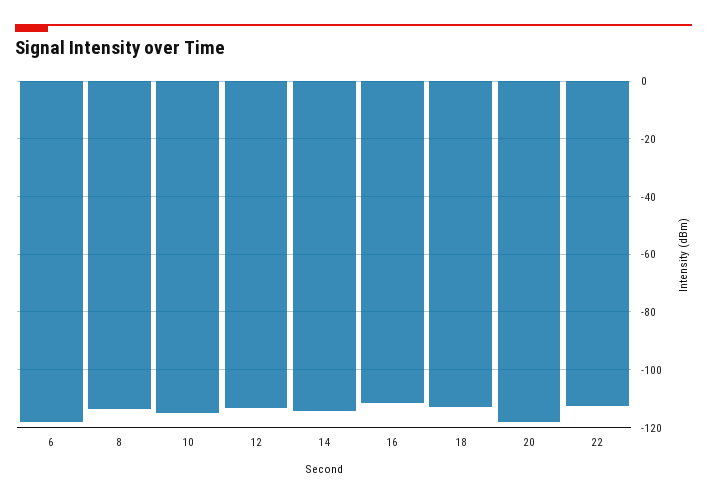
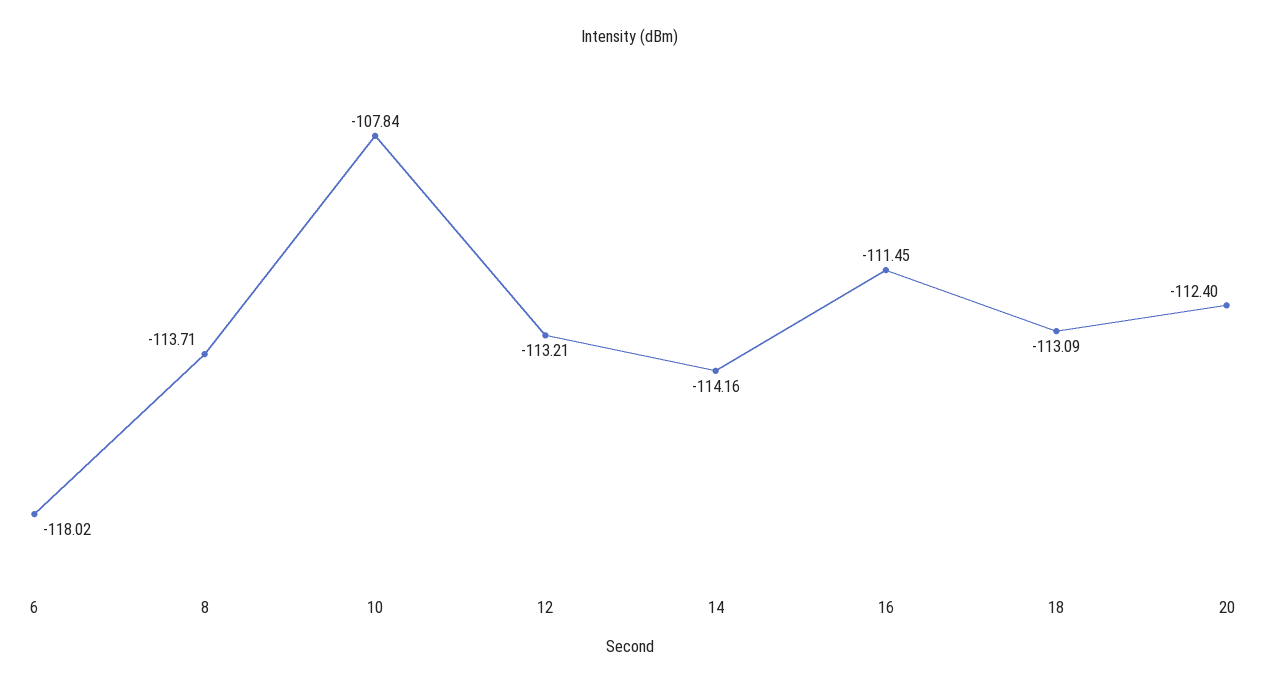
10: -115 -> -107.84
20: -117.5 -> -112.4
22: -112.5 -> none

